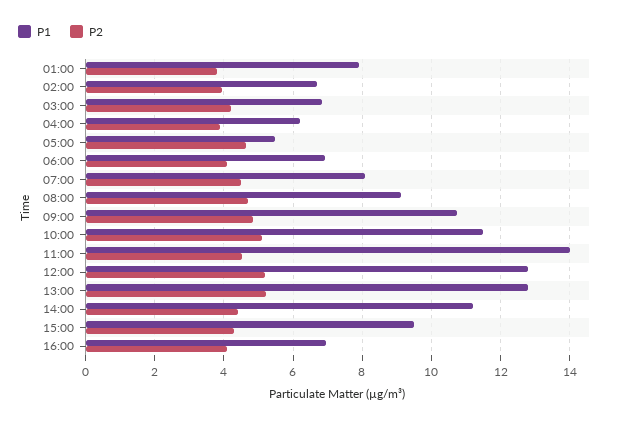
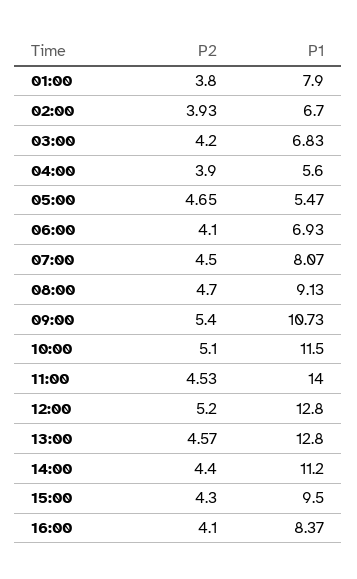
P1, 04:00: 6.2 -> 5.6
P2, 09:00: 4.8 -> 5.4
P2, 13:00: 5.2 -> 4.57
P1, 16:00: 7 -> 8.37

